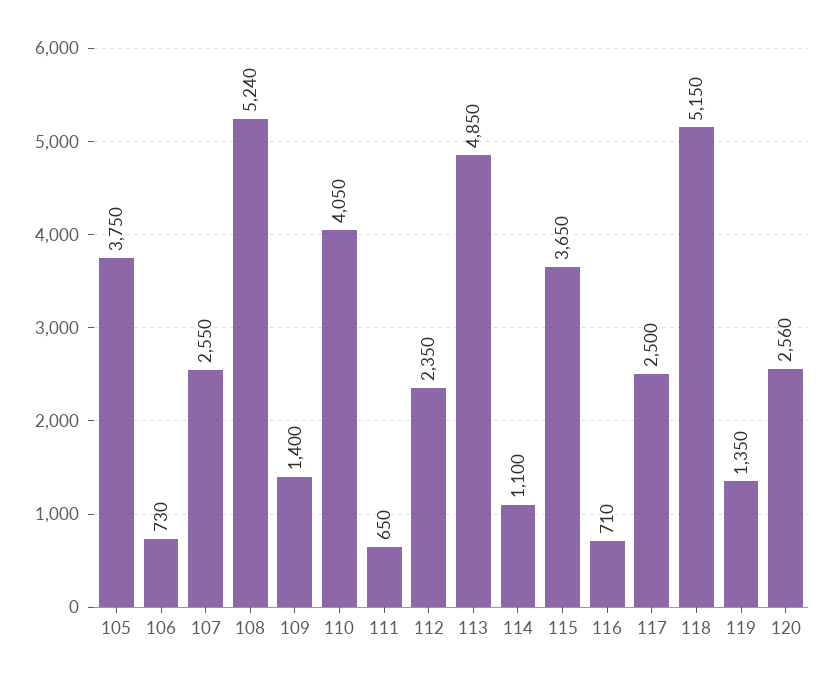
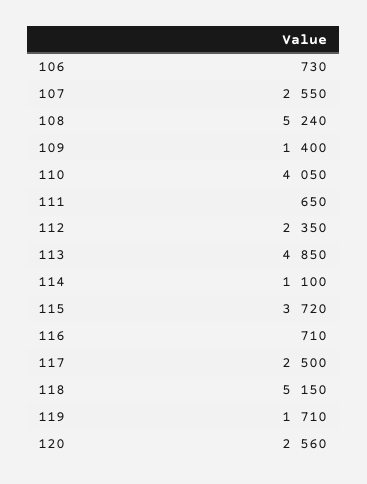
105: 3750 -> none
115: 3650 -> 3720
119: 1350 -> 1710

